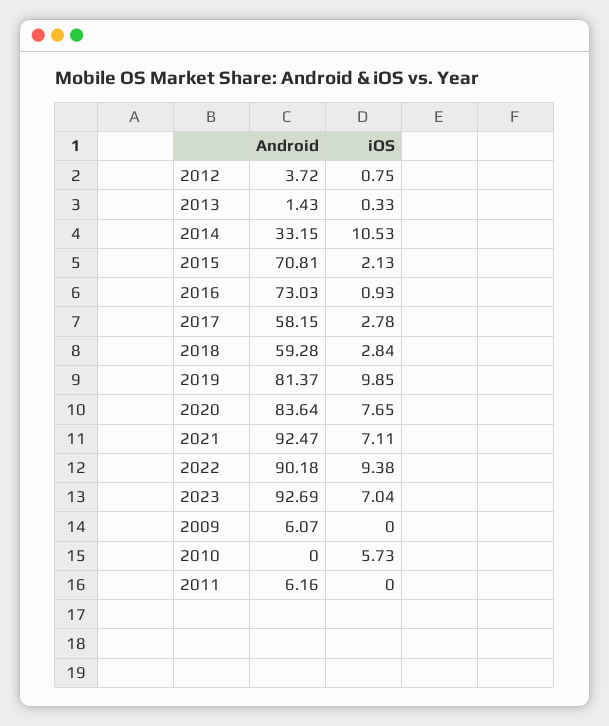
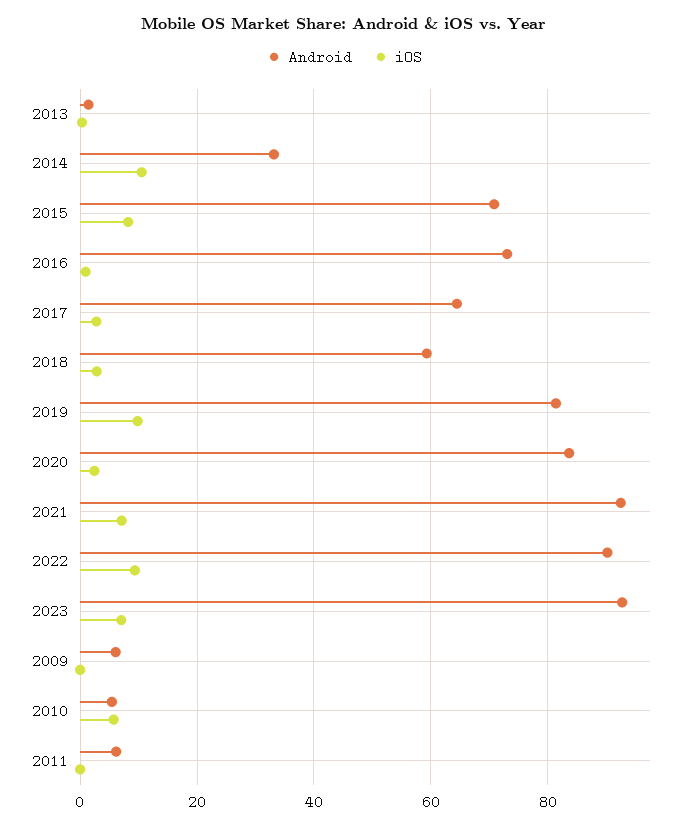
Android, 2012: 3.72 -> none
iOS, 2012: 0.75 -> none
iOS, 2015: 2.13 -> 8
Android, 2017: 58.15 -> 64
iOS, 2020: 7.65 -> 2
Android, 2010: 0 -> 6

